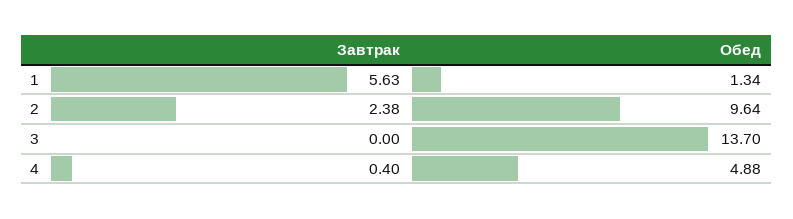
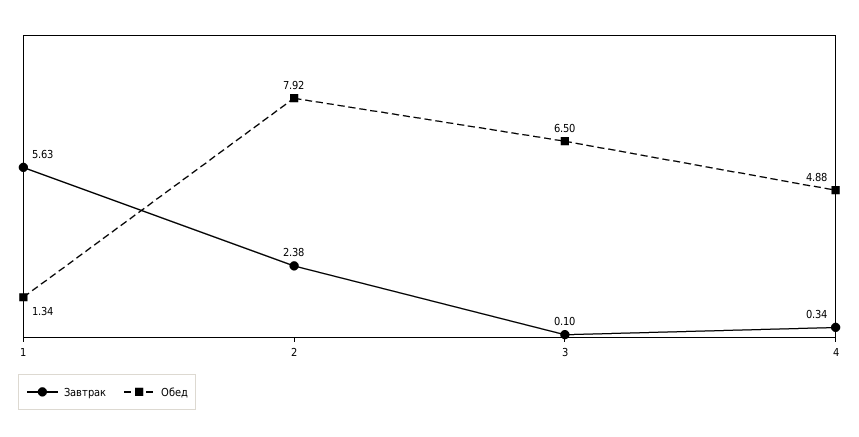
Обед, 2: 9.64 -> 7.92
Завтрак, 3: 0 -> 0.1
Обед, 3: 13.7 -> 6.5
Завтрак, 4: 0.4 -> 0.34

